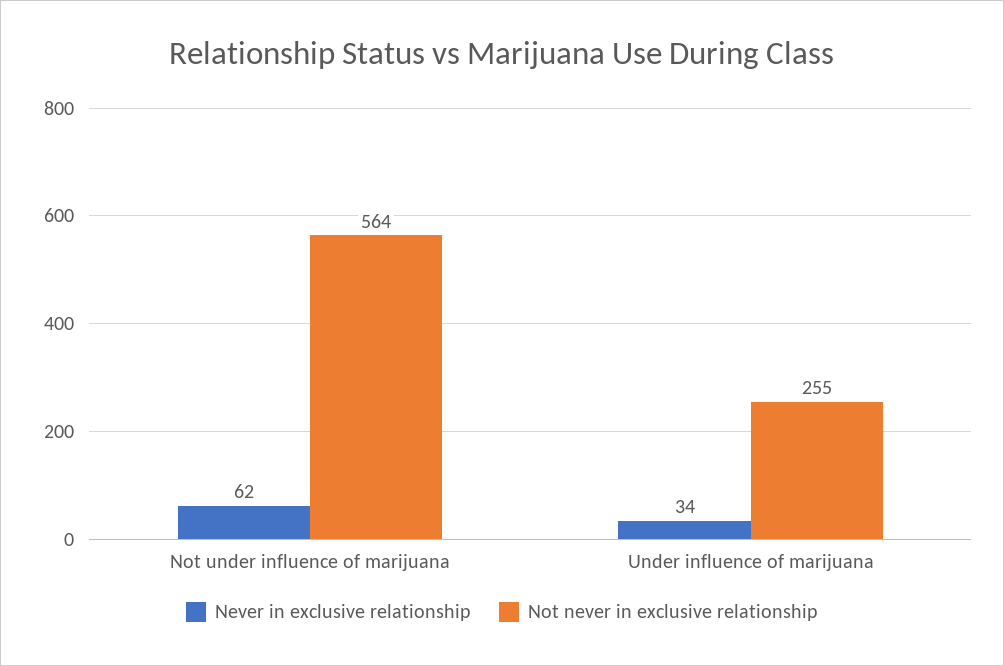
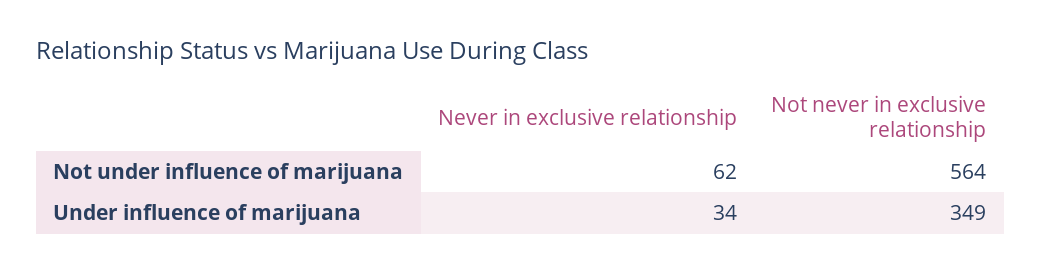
Not never in exclusive relationship, Under influence of marijuana: 255 -> 349

